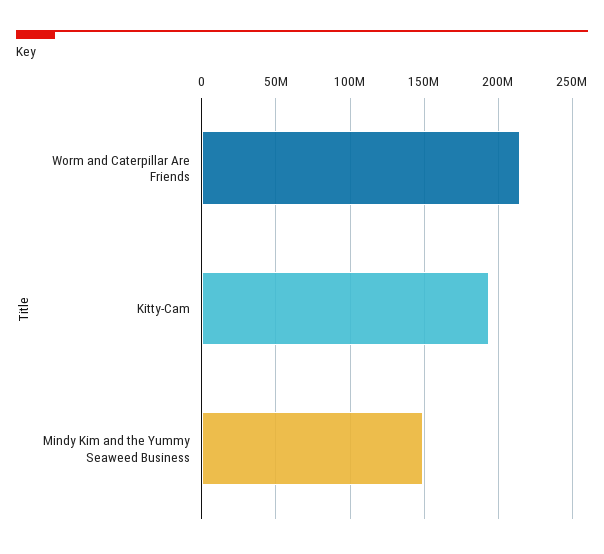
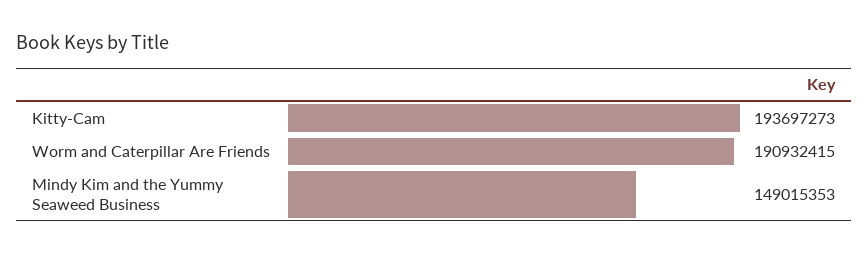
Worm and Caterpillar Are Friends: 215000000 -> 190932415

